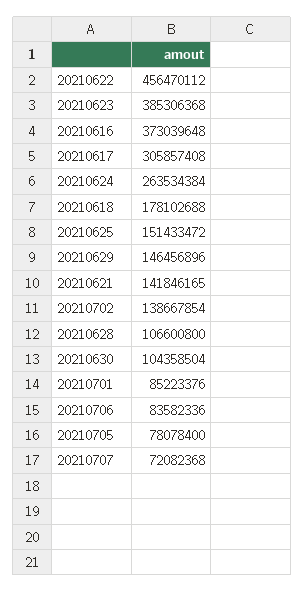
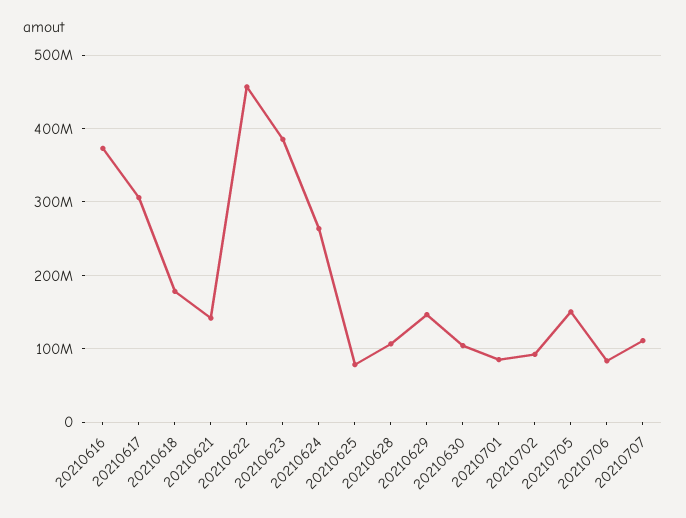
20210625: 151433472 -> 80000000
20210702: 138667854 -> 90000000
20210705: 78078400 -> 150000000
20210707: 72082368 -> 110000000

